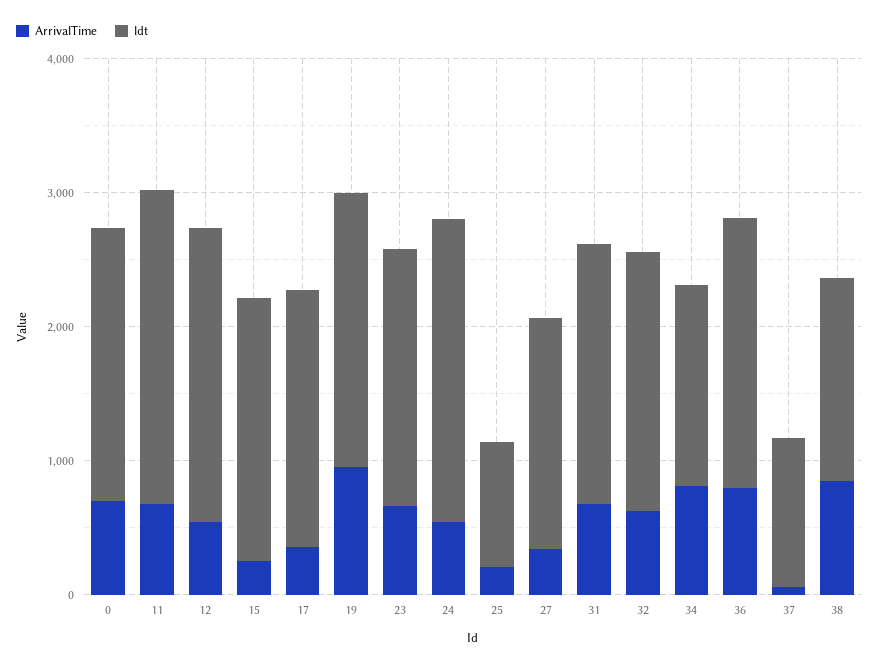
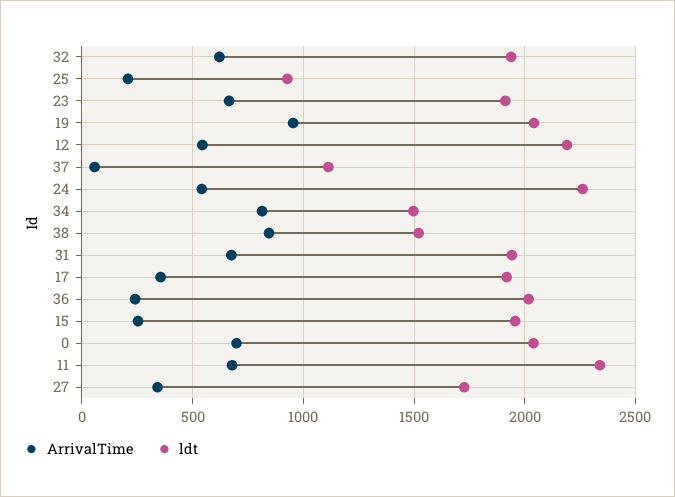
ArrivalTime, 36: 800 -> 250

